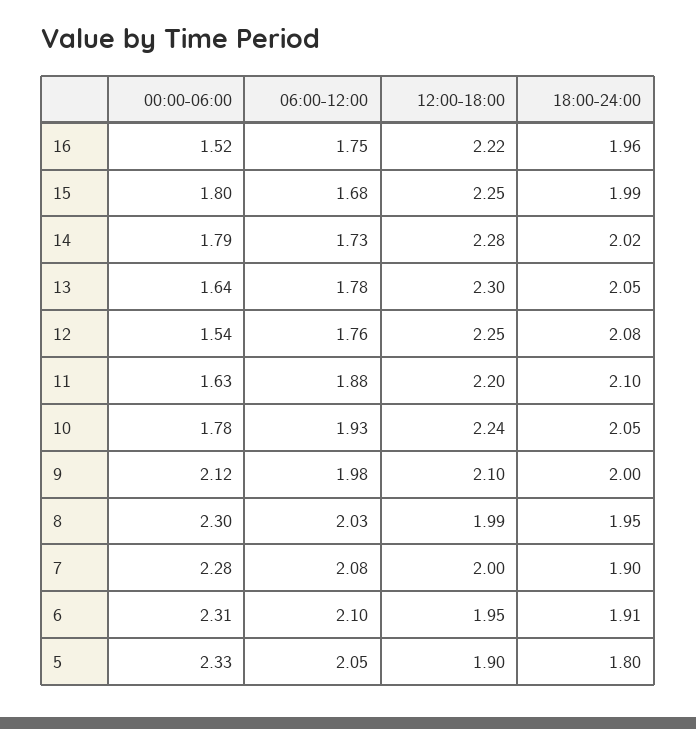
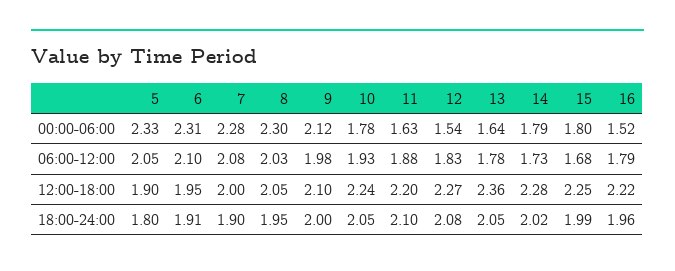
06:00-12:00, 16: 1.75 -> 1.79
12:00-18:00, 13: 2.3 -> 2.36
06:00-12:00, 12: 1.76 -> 1.83
12:00-18:00, 12: 2.25 -> 2.27
12:00-18:00, 8: 1.99 -> 2.05

